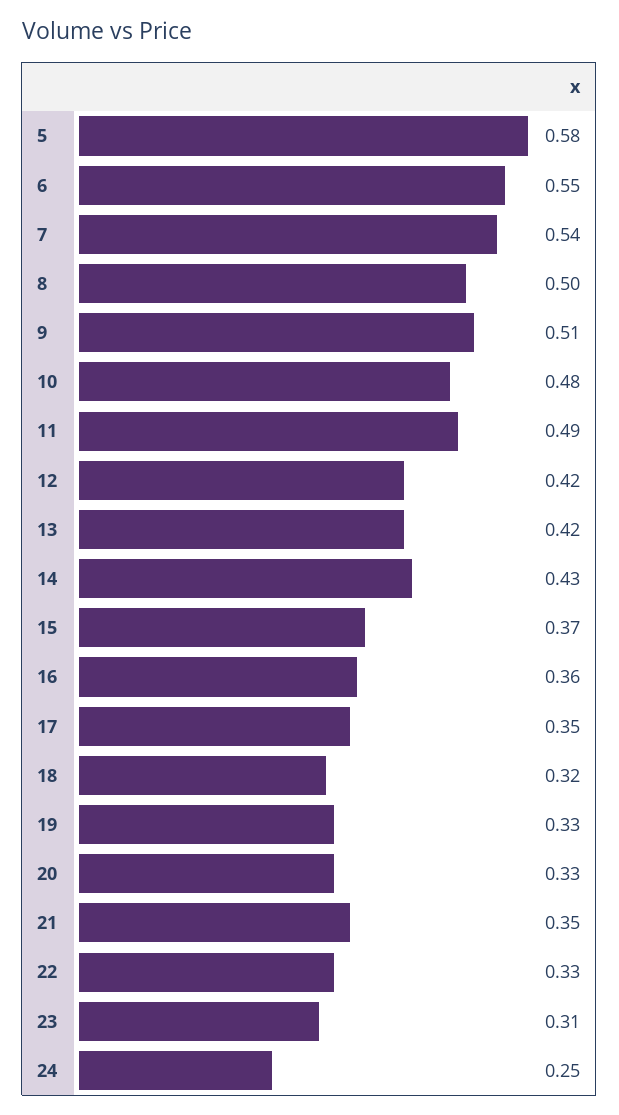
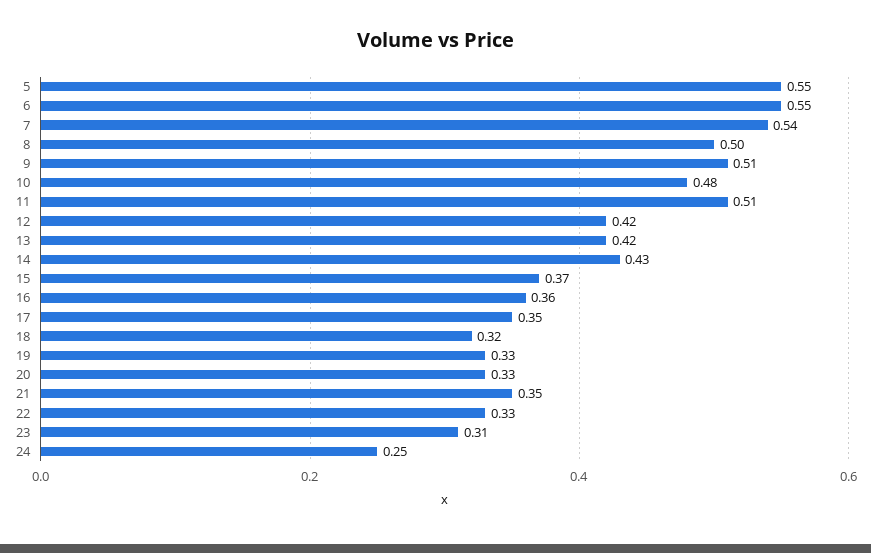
5: 0.58 -> 0.55
11: 0.49 -> 0.51

